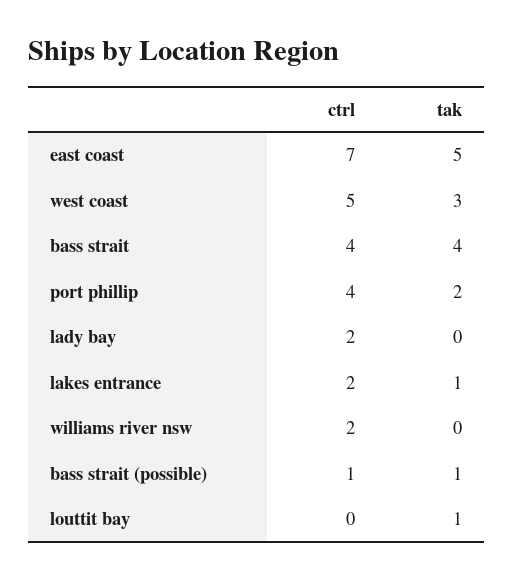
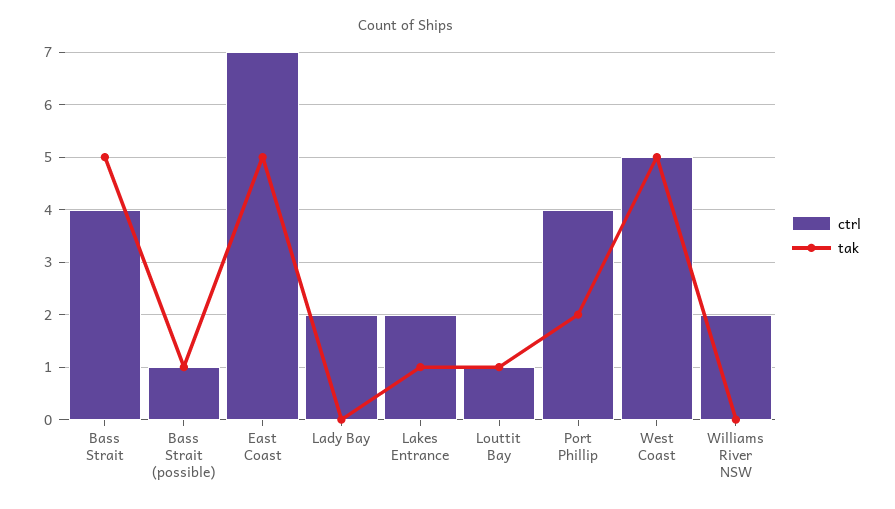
tak, west coast: 3 -> 5
tak, bass strait: 4 -> 5
ctrl, louttit bay: 0 -> 1

